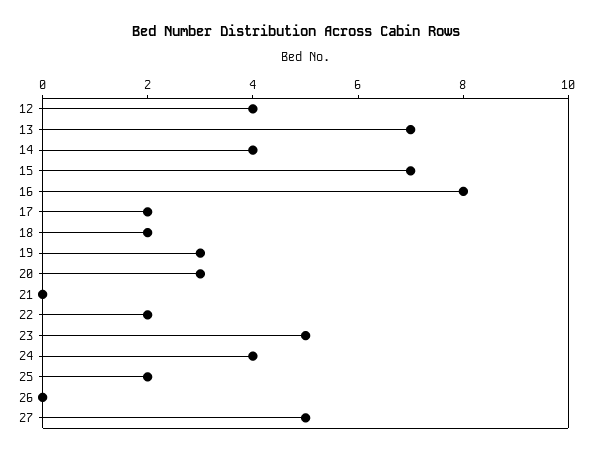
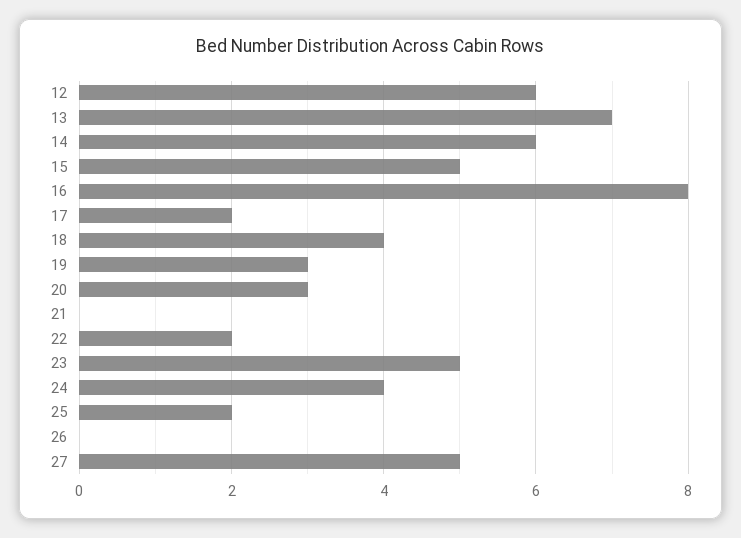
12: 4 -> 6
14: 4 -> 6
15: 7 -> 5
18: 2 -> 4

